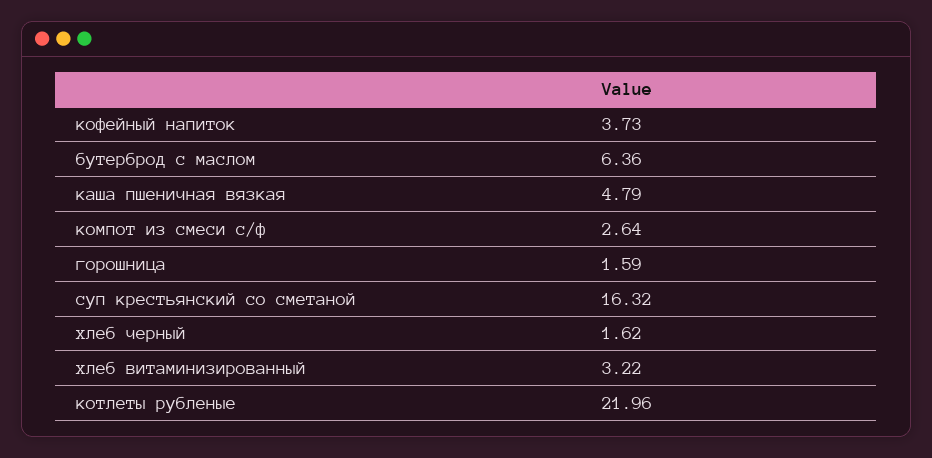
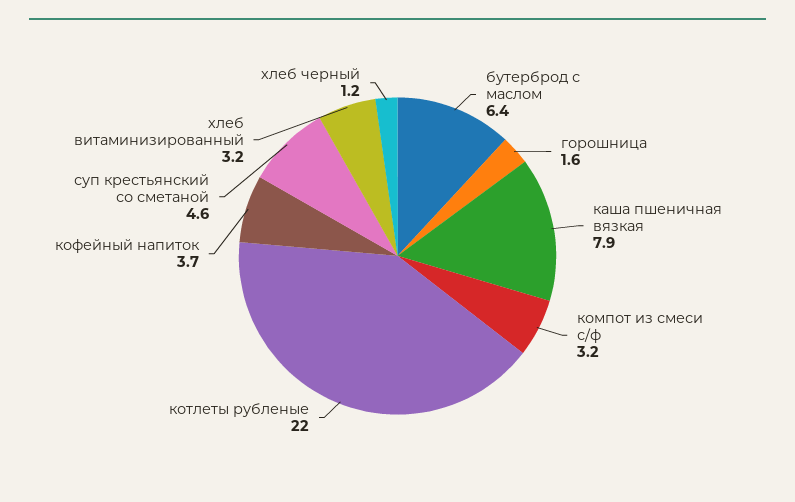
каша пшеничная вязкая: 4.79 -> 7.9
компот из смеси с/ф: 2.64 -> 3.2
суп крестьянский со сметаной: 16.32 -> 4.6
хлеб черный: 1.62 -> 1.2

